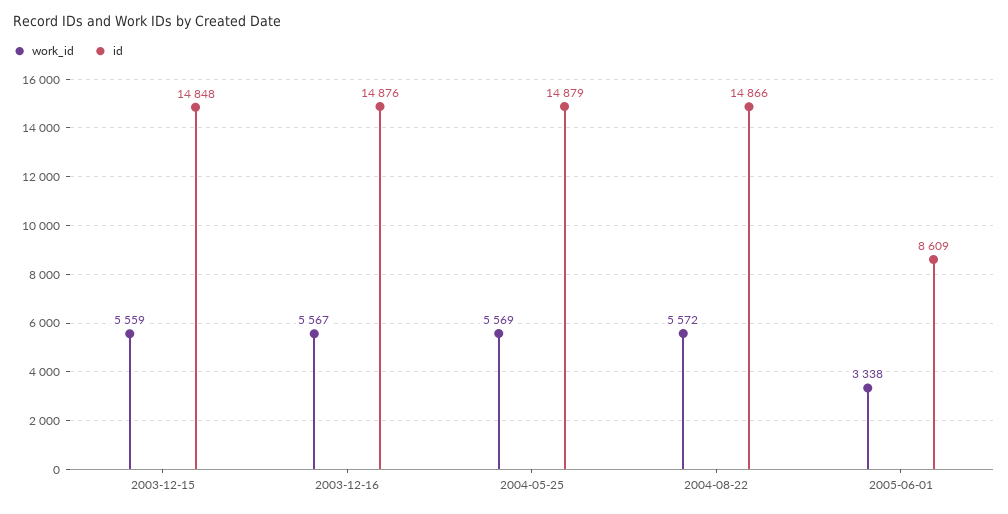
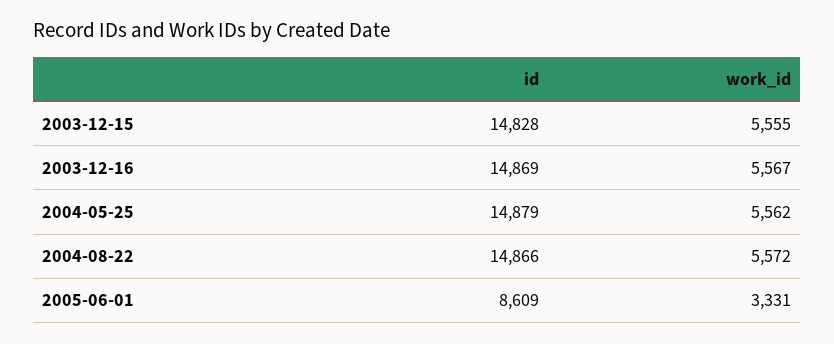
work_id, 2003-12-15: 5559 -> 5555
id, 2003-12-15: 14848 -> 14828
id, 2003-12-16: 14876 -> 14869
work_id, 2004-05-25: 5569 -> 5562
work_id, 2005-06-01: 3338 -> 3331

